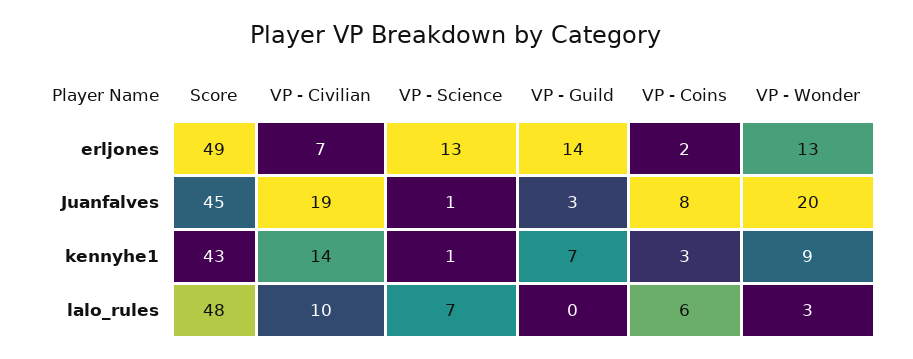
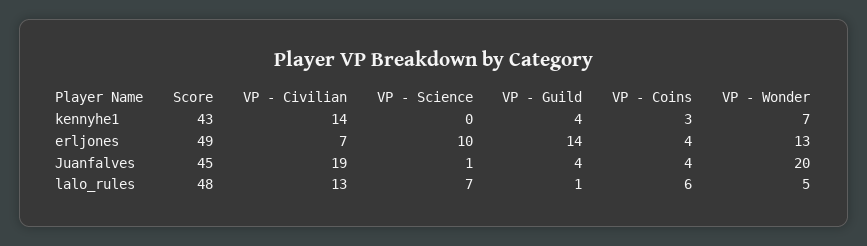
VP - Science, erljones: 13 -> 10
VP - Coins, erljones: 2 -> 4
VP - Guild, Juanfalves: 3 -> 4
VP - Coins, Juanfalves: 8 -> 4
VP - Science, kennyhe1: 1 -> 0
VP - Guild, kennyhe1: 7 -> 4
VP - Wonder, kennyhe1: 9 -> 7
VP - Civilian, lalo_rules: 10 -> 13
VP - Guild, lalo_rules: 0 -> 1
VP - Wonder, lalo_rules: 3 -> 5

